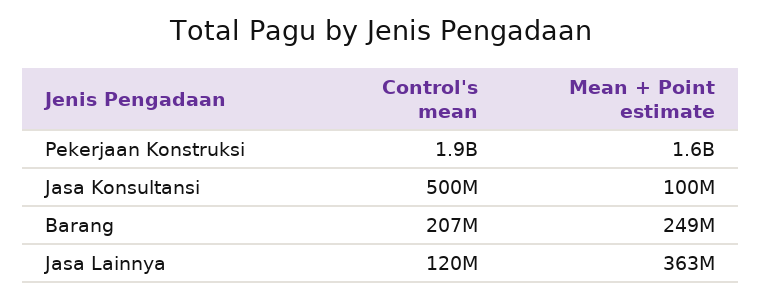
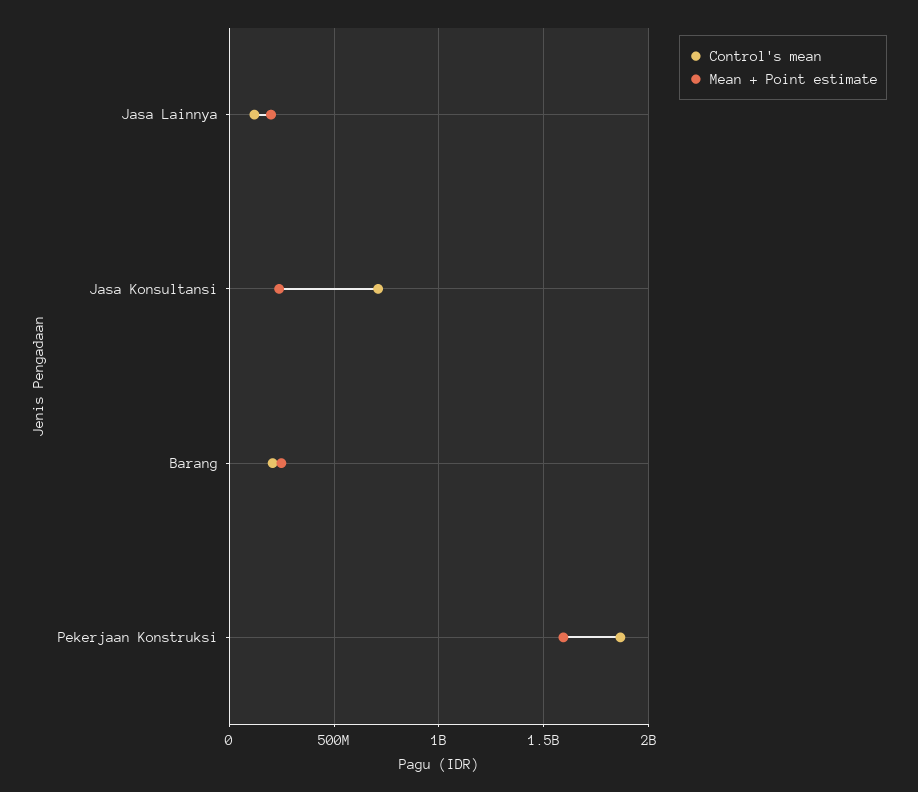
Control's mean, Jasa Konsultansi: 500000000 -> 700000000
Mean + Point estimate, Jasa Konsultansi: 100000000 -> 250000000
Mean + Point estimate, Jasa Lainnya: 363000000 -> 200000000

